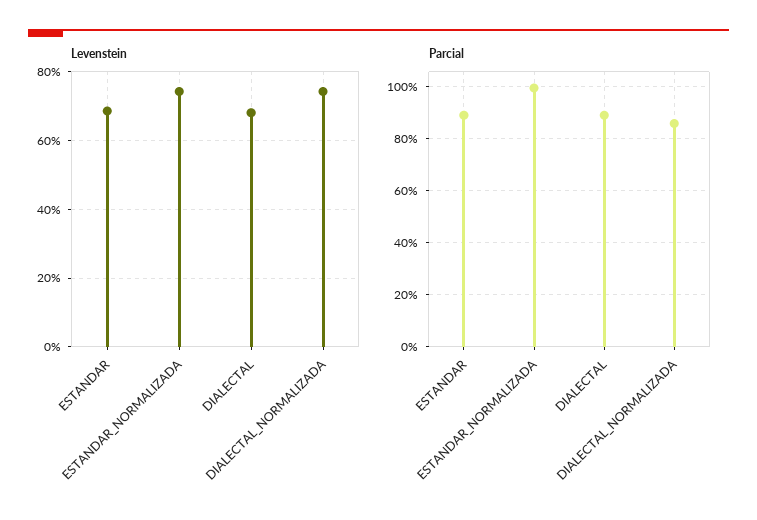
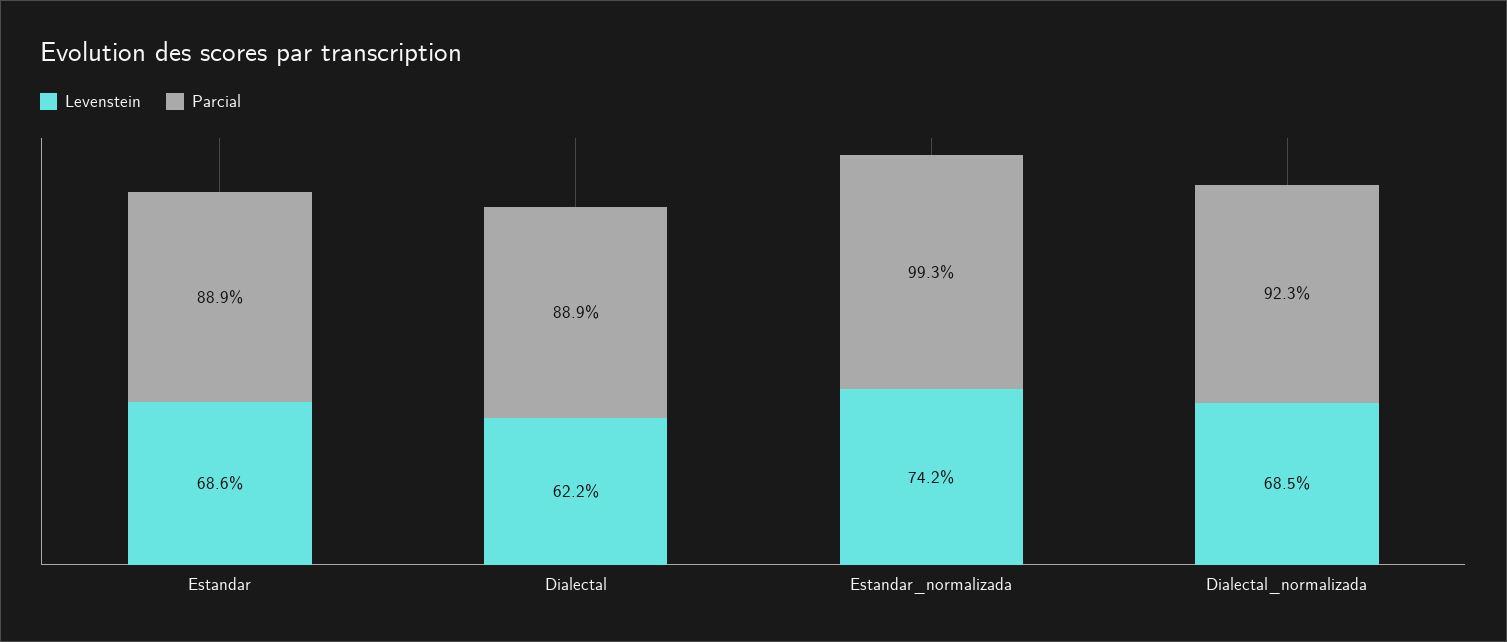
Levenstein, DIALECTAL: 68 -> 62.2
Levenstein, DIALECTAL_NORMALIZADA: 74 -> 68.5
Parcial, DIALECTAL_NORMALIZADA: 85 -> 92.3

